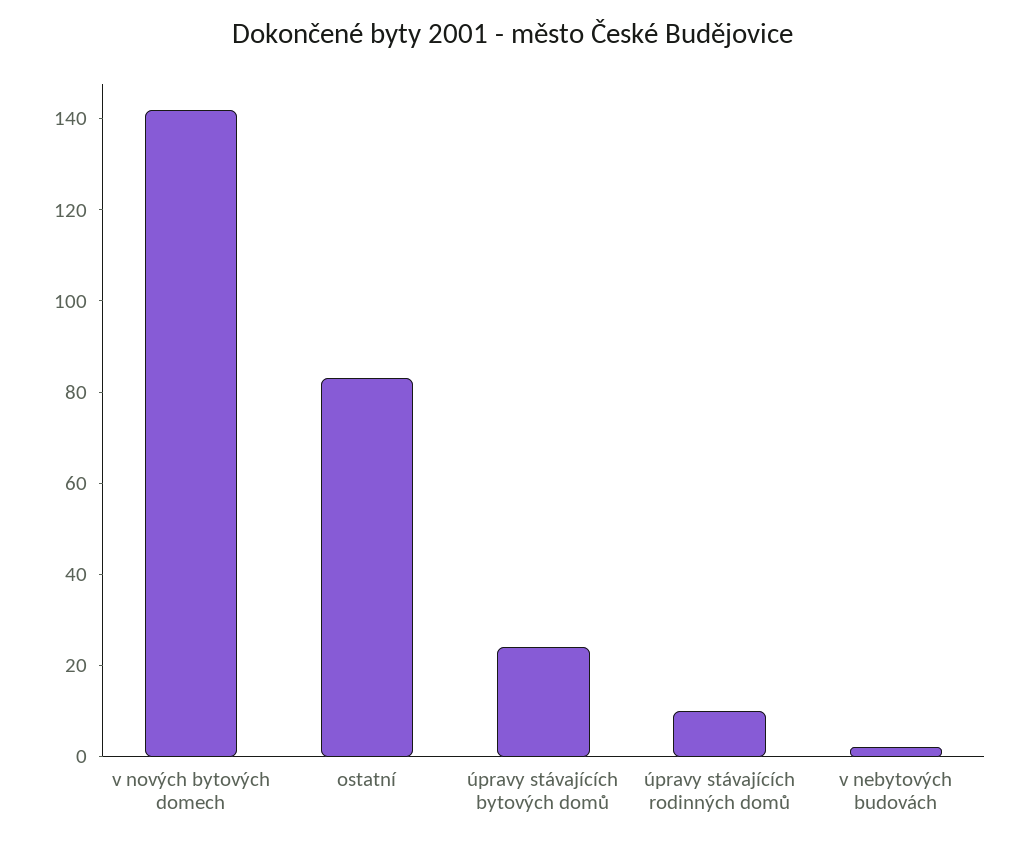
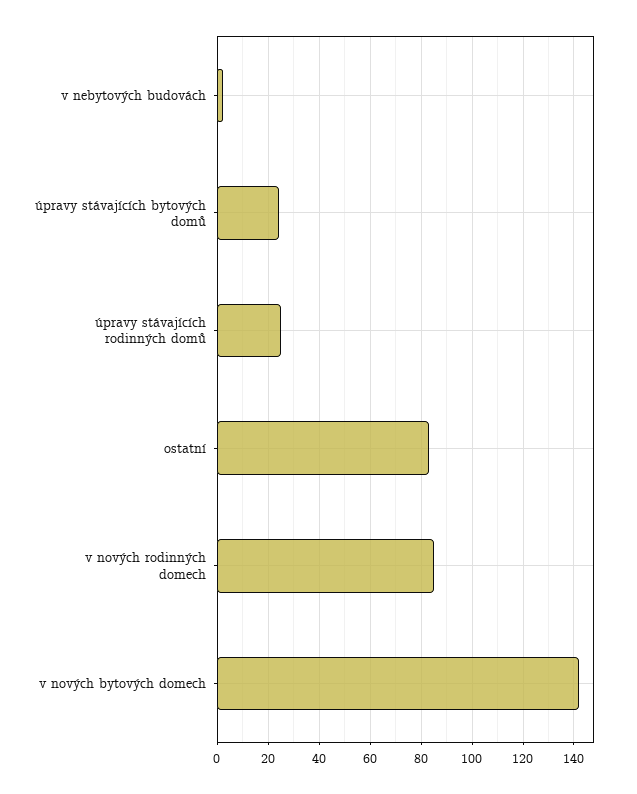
úpravy stávajících rodinných domů: 10 -> 25
v nových rodinných domech: none -> 85

